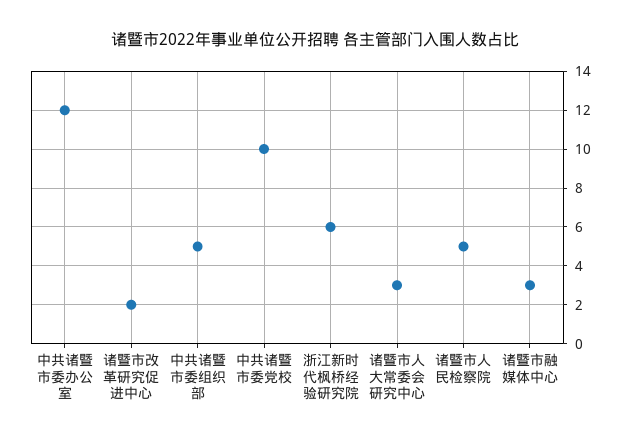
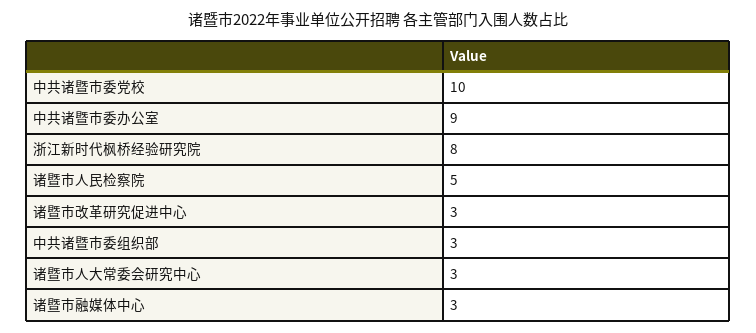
中共诸暨市委办公室: 12 -> 9
诸暨市改革研究促进中心: 2 -> 3
中共诸暨市委组织部: 5 -> 3
浙江新时代枫桥经验研究院: 6 -> 8

